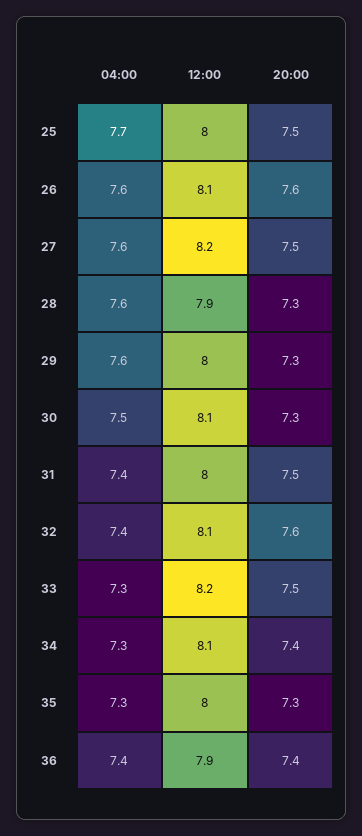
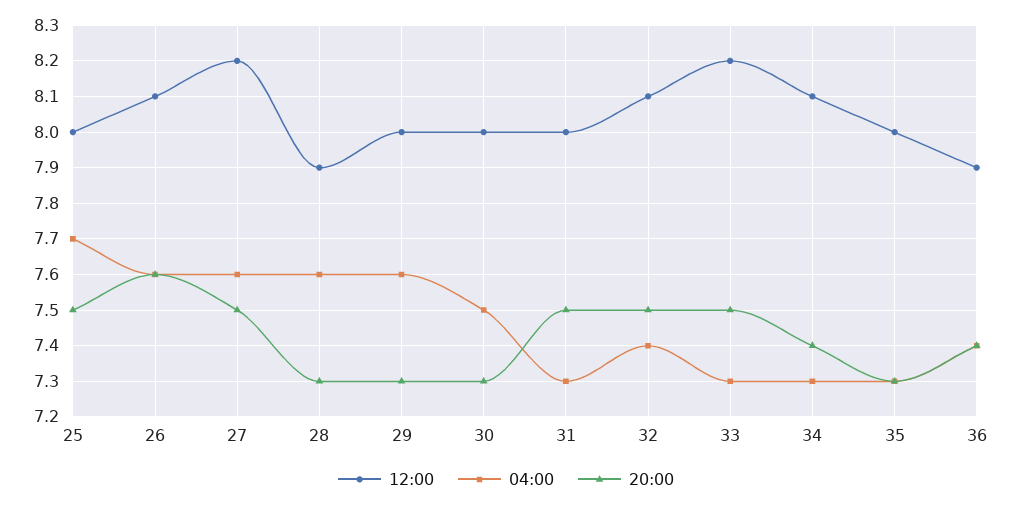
12:00, 30: 8.1 -> 8
04:00, 31: 7.4 -> 7.3
20:00, 32: 7.6 -> 7.5

